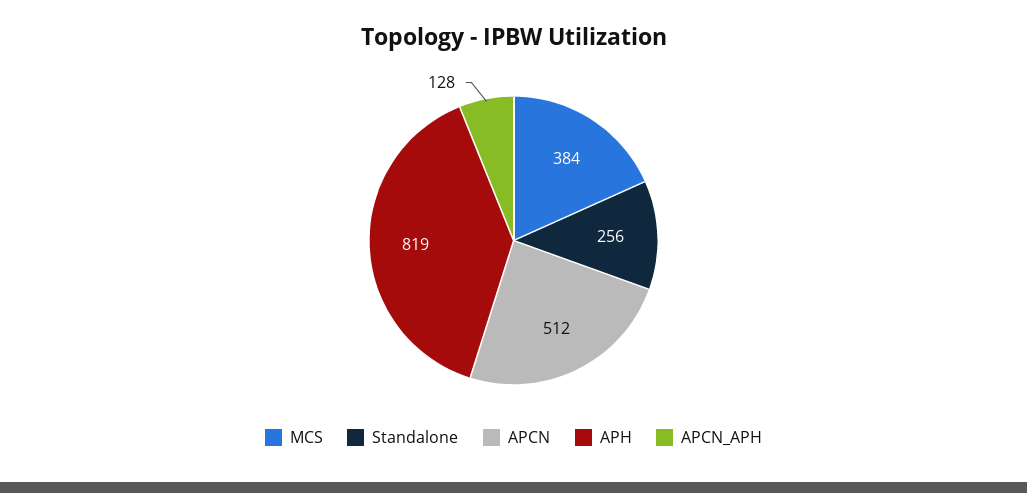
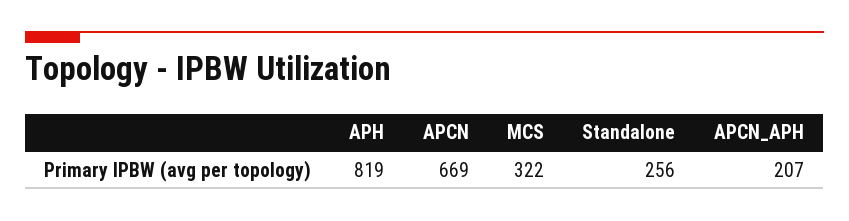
MCS: 384 -> 322
APCN: 512 -> 669
APCN_APH: 128 -> 207

